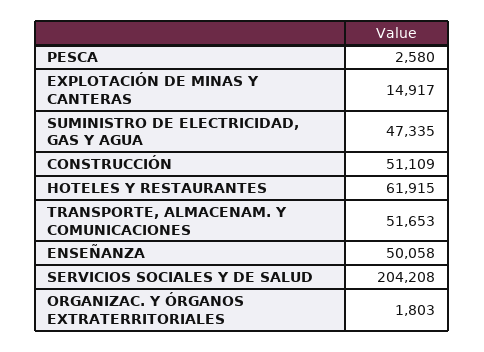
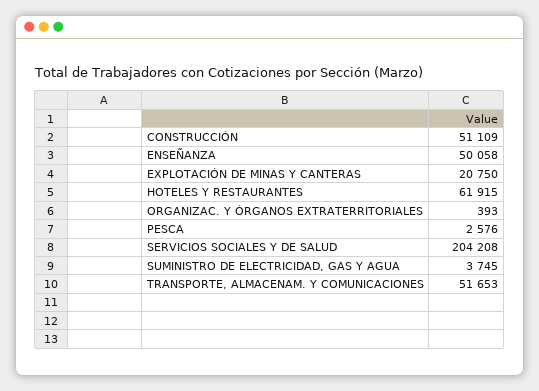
PESCA: 2580 -> 2576
EXPLOTACIÓN DE MINAS Y CANTERAS: 14917 -> 20750
SUMINISTRO DE ELECTRICIDAD, GAS Y AGUA: 47335 -> 3745
ORGANIZAC. Y ÓRGANOS EXTRATERRITORIALES: 1803 -> 393

